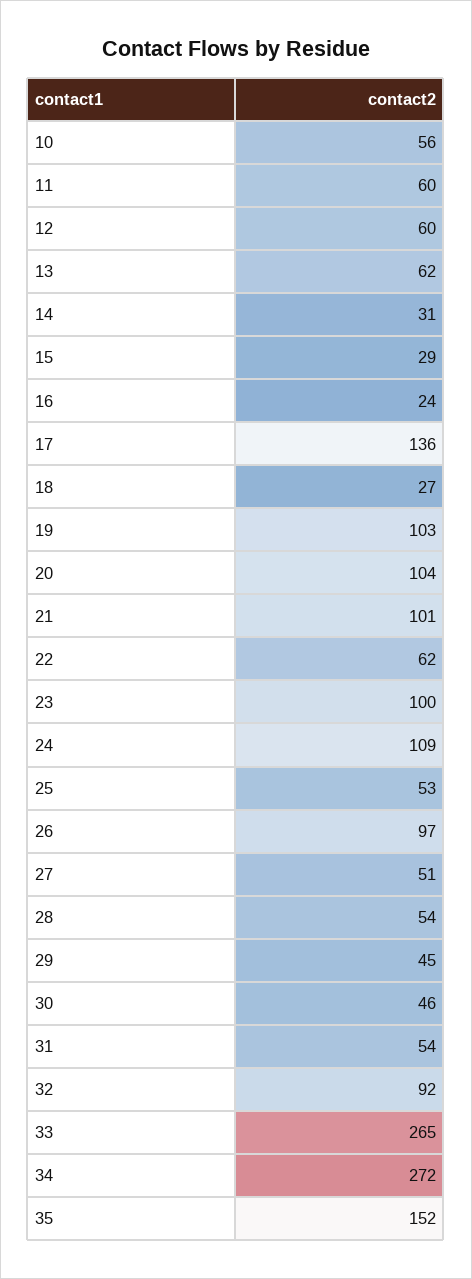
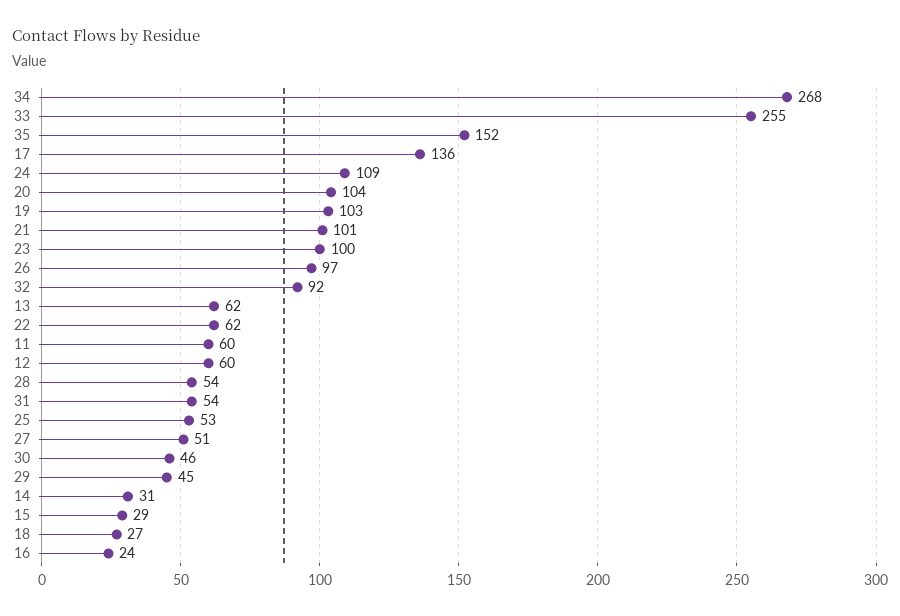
10: 56 -> none
33: 265 -> 255
34: 272 -> 268

